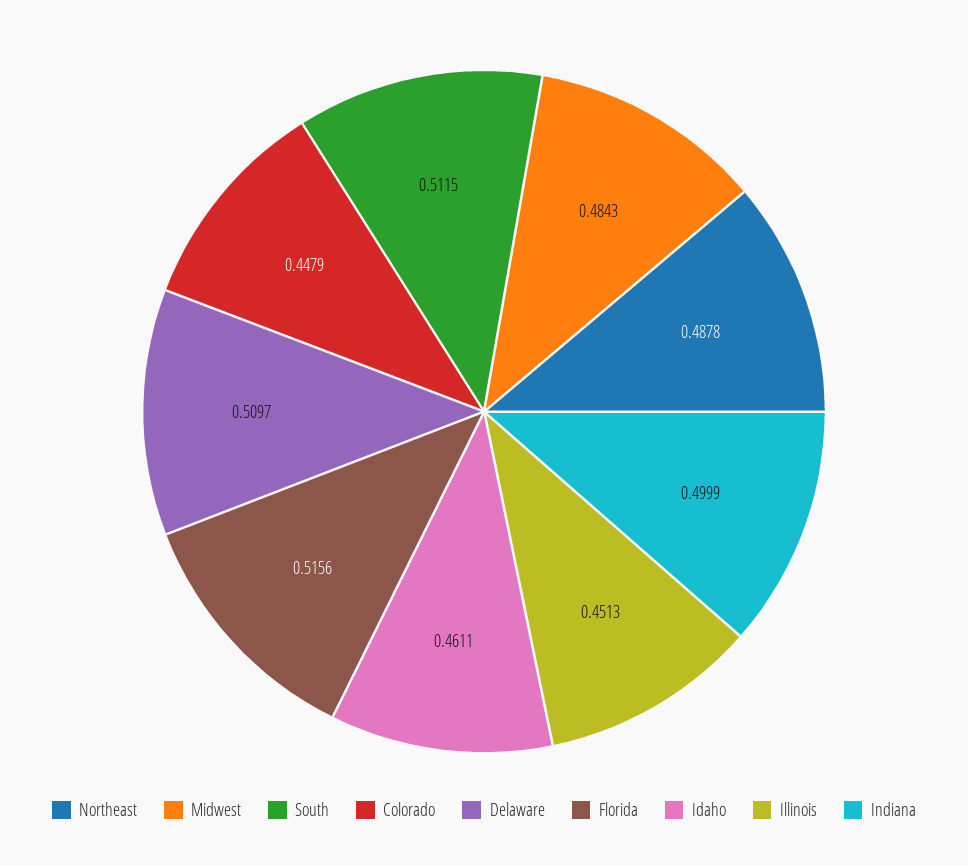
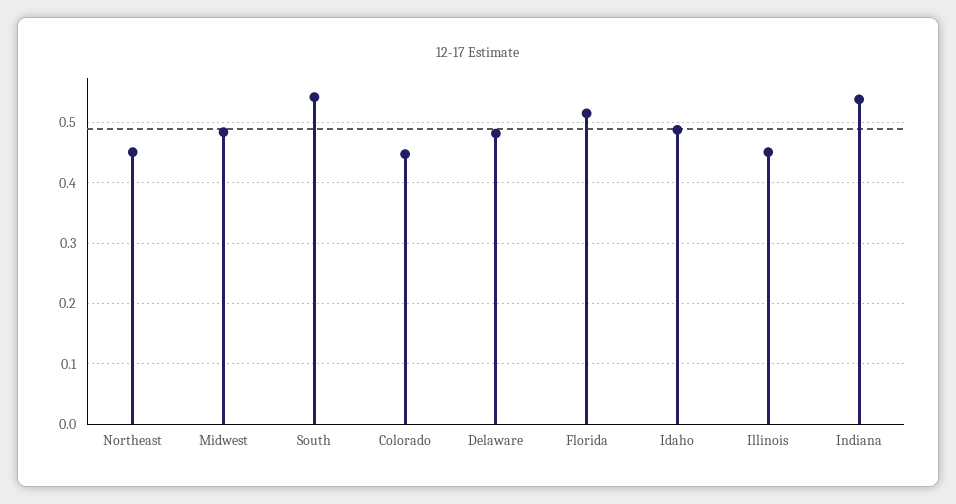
Northeast: 0.4878 -> 0.45
South: 0.5115 -> 0.54
Delaware: 0.5097 -> 0.48
Idaho: 0.4611 -> 0.49
Indiana: 0.4999 -> 0.54

